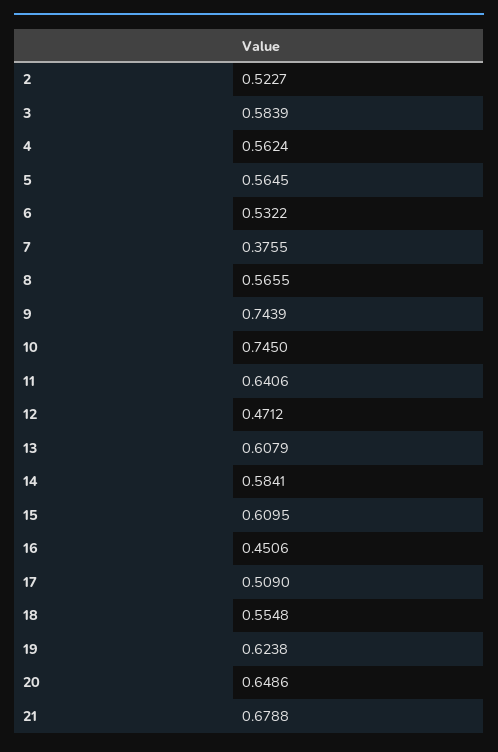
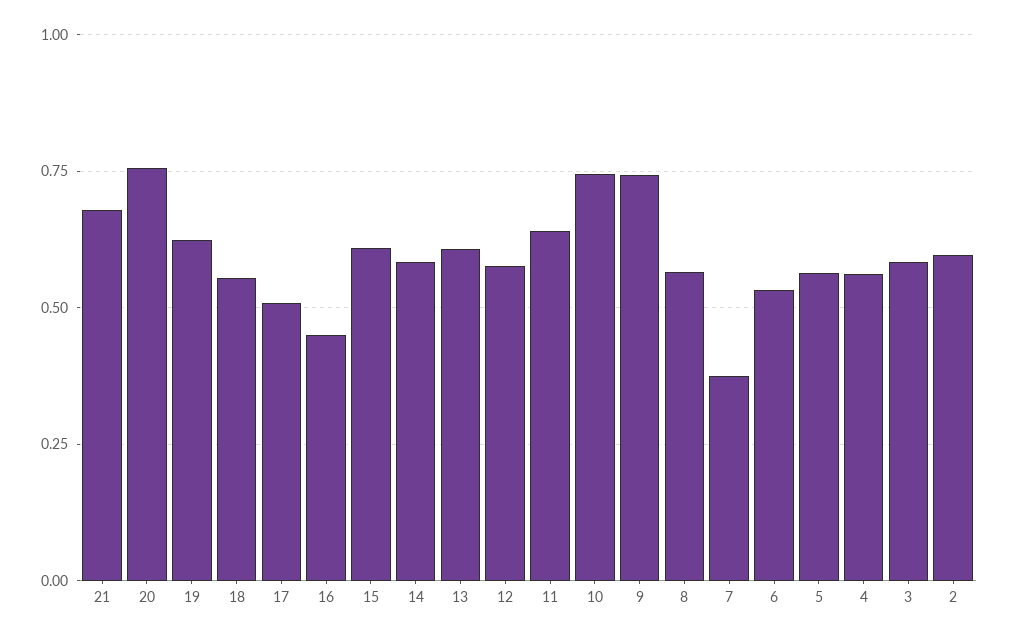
2: 0.5227 -> 0.6
12: 0.4712 -> 0.575
20: 0.6486 -> 0.75

